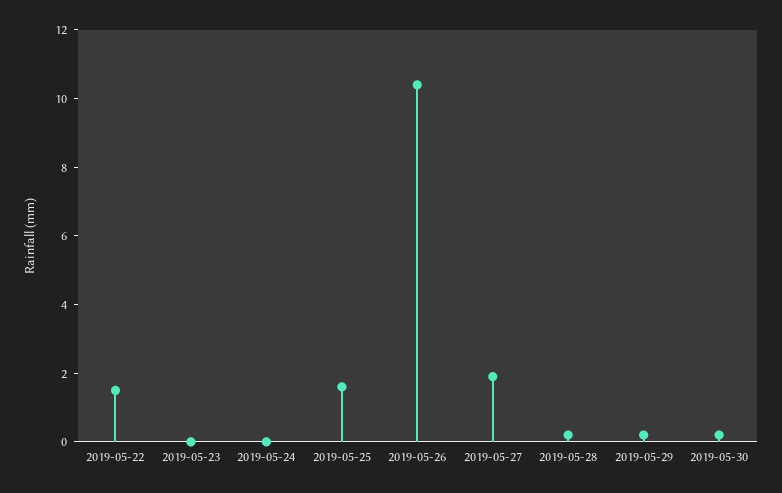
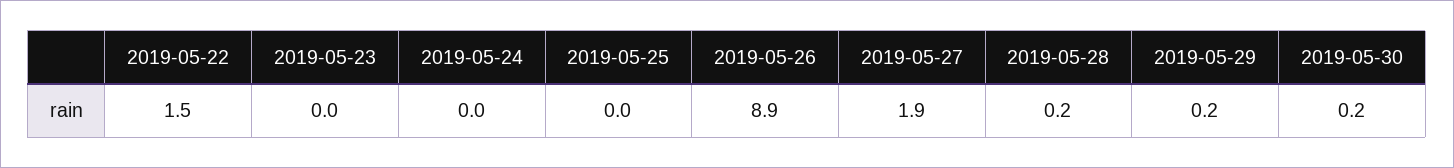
2019-05-25: 1.5 -> 0
2019-05-26: 10.5 -> 8.9

